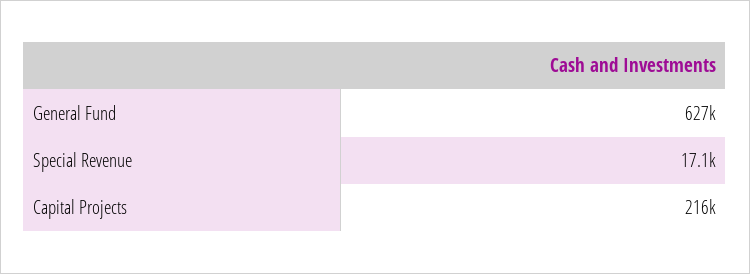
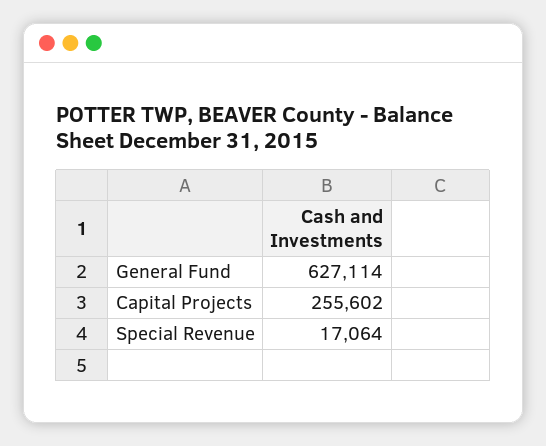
Capital Projects: 216000 -> 255602

